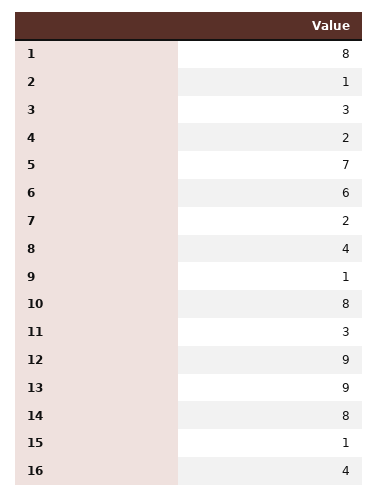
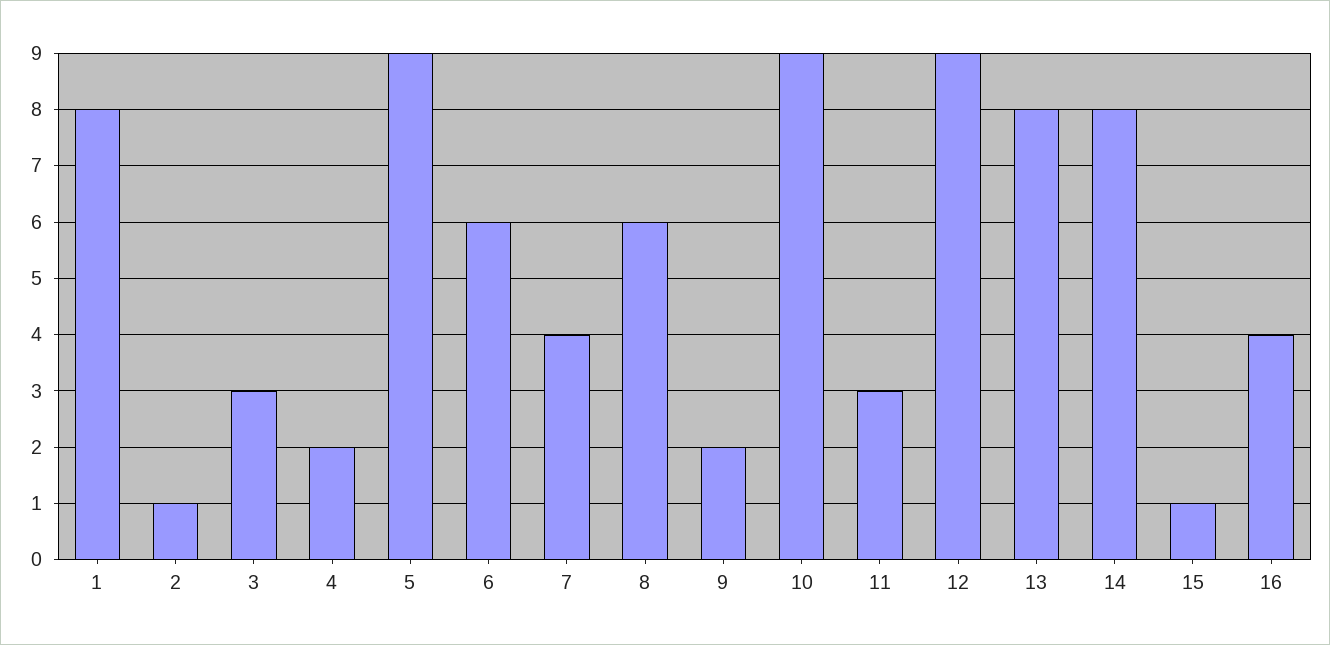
5: 7 -> 9
7: 2 -> 4
8: 4 -> 6
9: 1 -> 2
10: 8 -> 9
13: 9 -> 8

